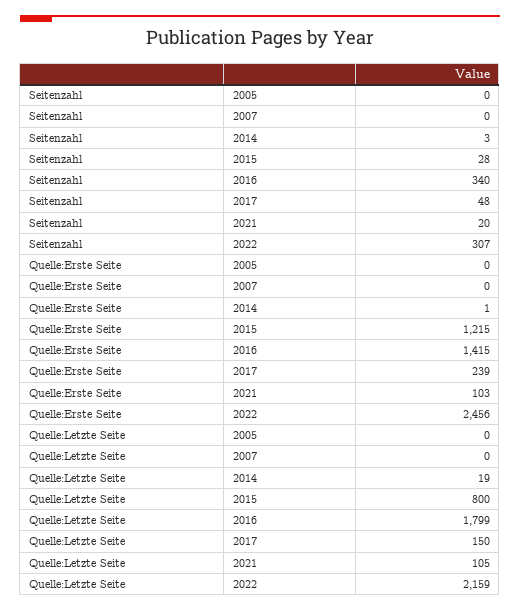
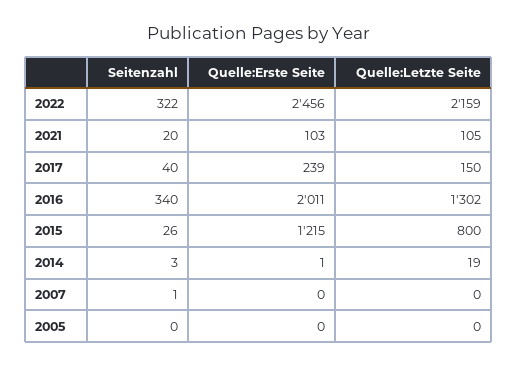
Seitenzahl, 2007: 0 -> 1
Seitenzahl, 2015: 28 -> 26
Seitenzahl, 2017: 48 -> 40
Seitenzahl, 2022: 307 -> 322
Quelle:Erste Seite, 2016: 1415 -> 2011
Quelle:Letzte Seite, 2016: 1799 -> 1302

